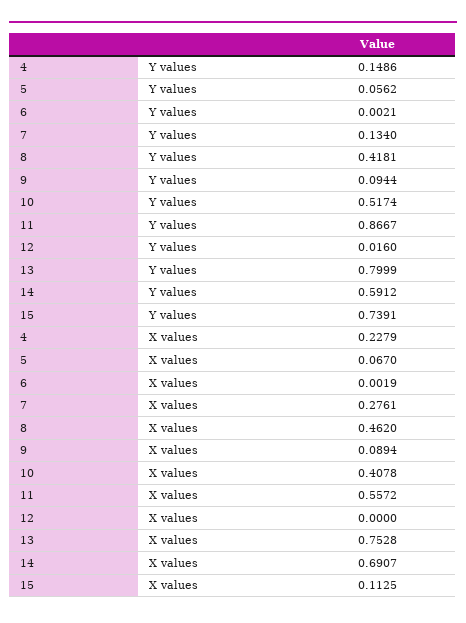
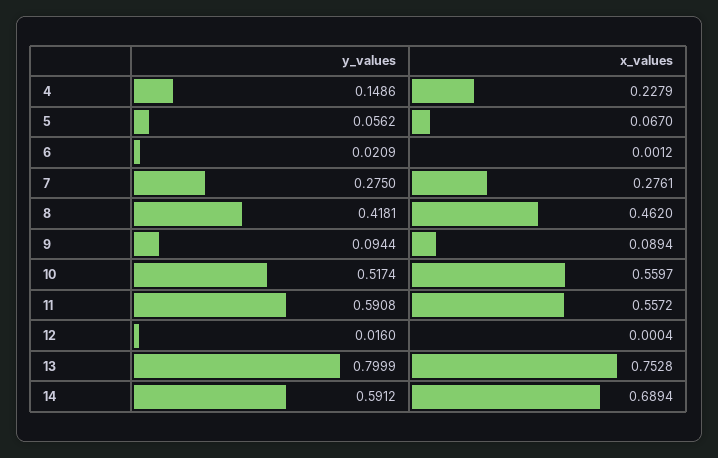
6, Y values: 0.0021 -> 0.0209
7, Y values: 0.134 -> 0.275
11, Y values: 0.8667 -> 0.5908
15, Y values: 0.7391 -> none
6, X values: 0.0019 -> 0.0012
10, X values: 0.4078 -> 0.5597
12, X values: 0 -> 0.0004
14, X values: 0.6907 -> 0.6894
15, X values: 0.1125 -> none

